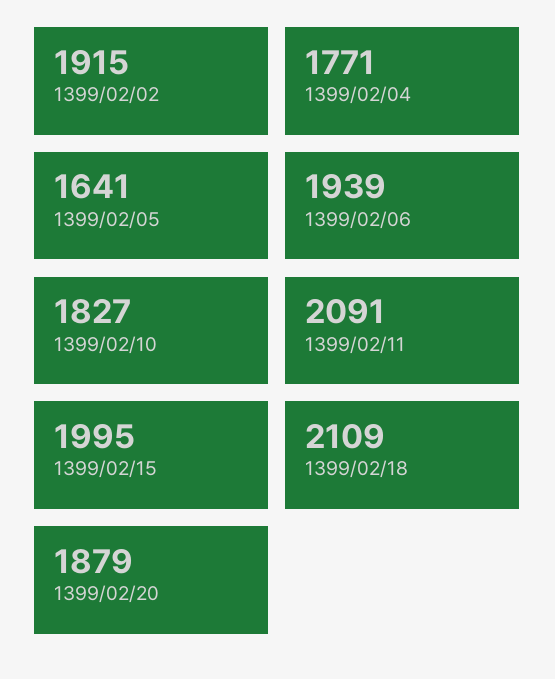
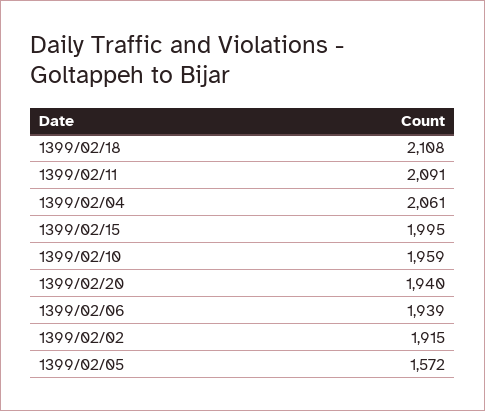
1399/02/04: 1771 -> 2061
1399/02/05: 1641 -> 1572
1399/02/10: 1827 -> 1959
1399/02/18: 2109 -> 2108
1399/02/20: 1879 -> 1940

